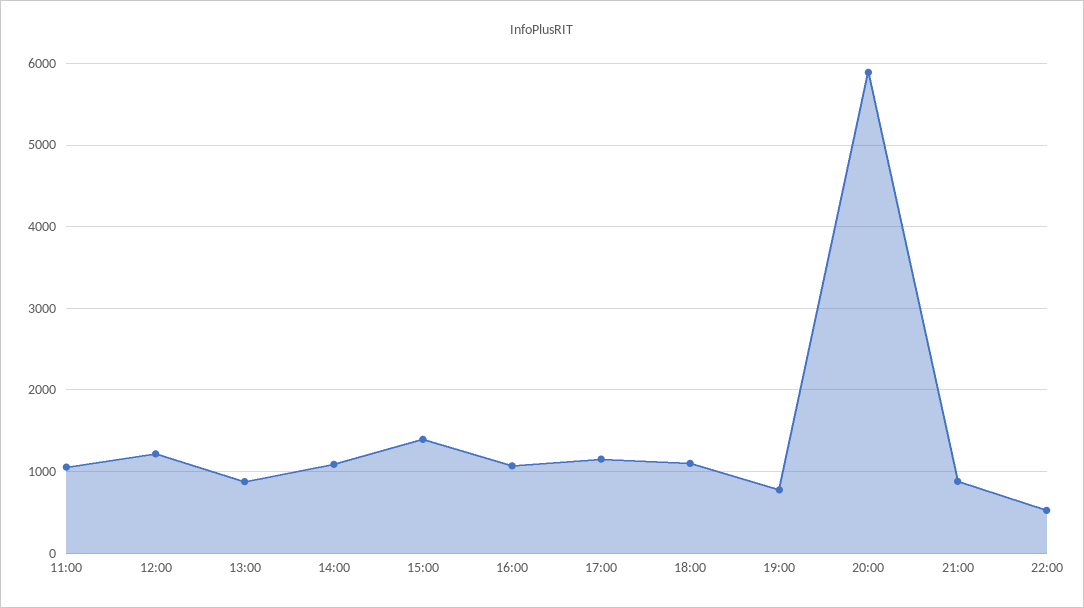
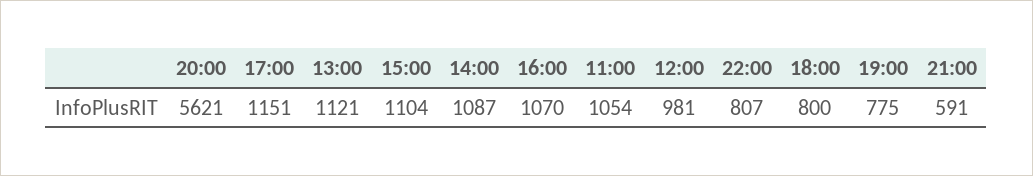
12:00: 1200 -> 981
13:00: 900 -> 1121
15:00: 1400 -> 1104
18:00: 1100 -> 800
20:00: 5900 -> 5621
21:00: 900 -> 591
22:00: 500 -> 807

